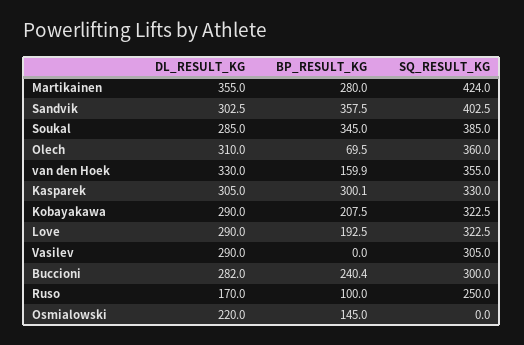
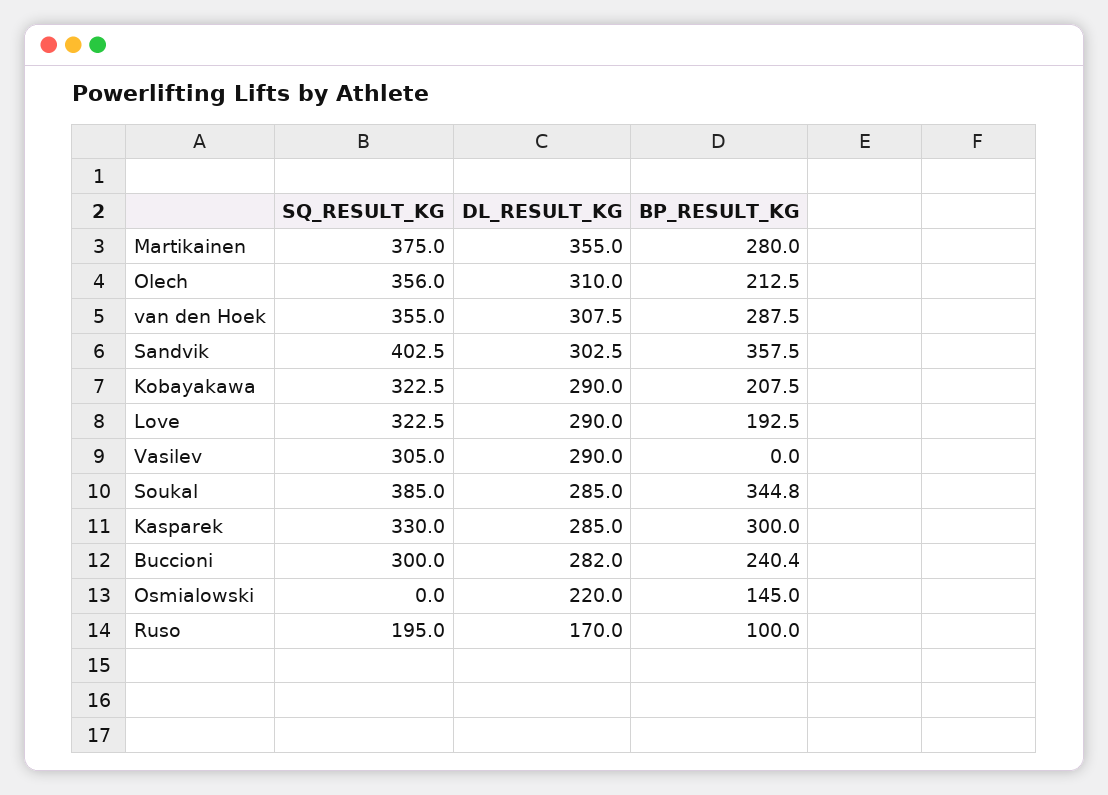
SQ_RESULT_KG, Martikainen: 424 -> 375
BP_RESULT_KG, Soukal: 345 -> 344.8
BP_RESULT_KG, Olech: 69.5 -> 212.5
SQ_RESULT_KG, Olech: 360 -> 356
DL_RESULT_KG, van den Hoek: 330 -> 307.5
BP_RESULT_KG, van den Hoek: 159.9 -> 287.5
DL_RESULT_KG, Kasparek: 305 -> 285
BP_RESULT_KG, Kasparek: 300.1 -> 300
SQ_RESULT_KG, Ruso: 250 -> 195

